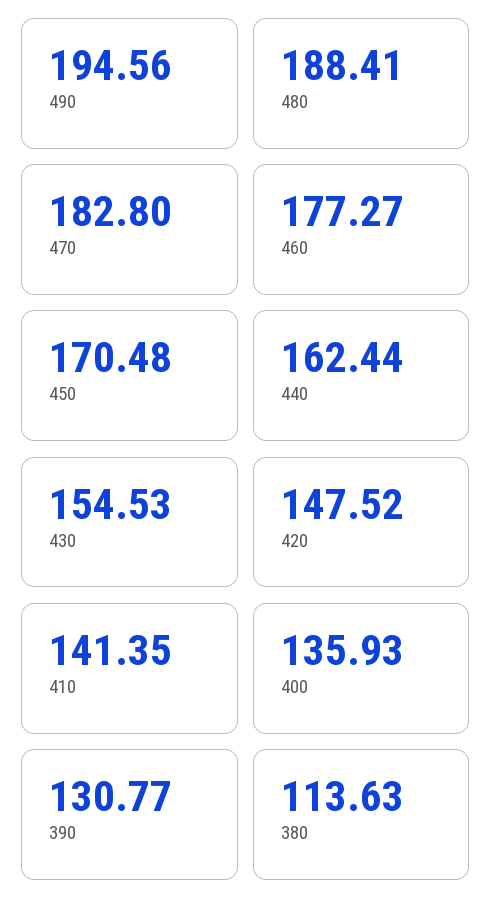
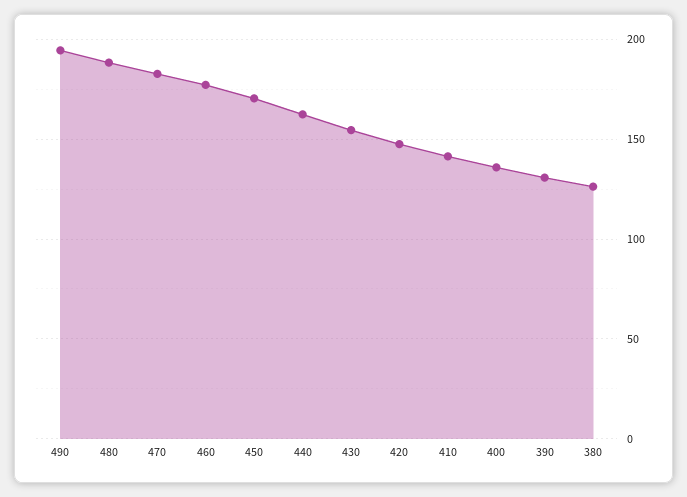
380: 113.63 -> 125

